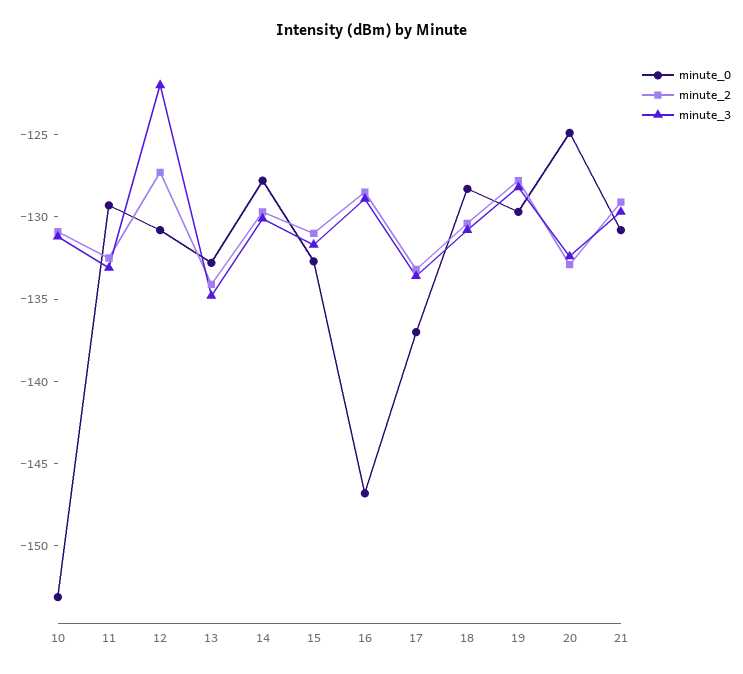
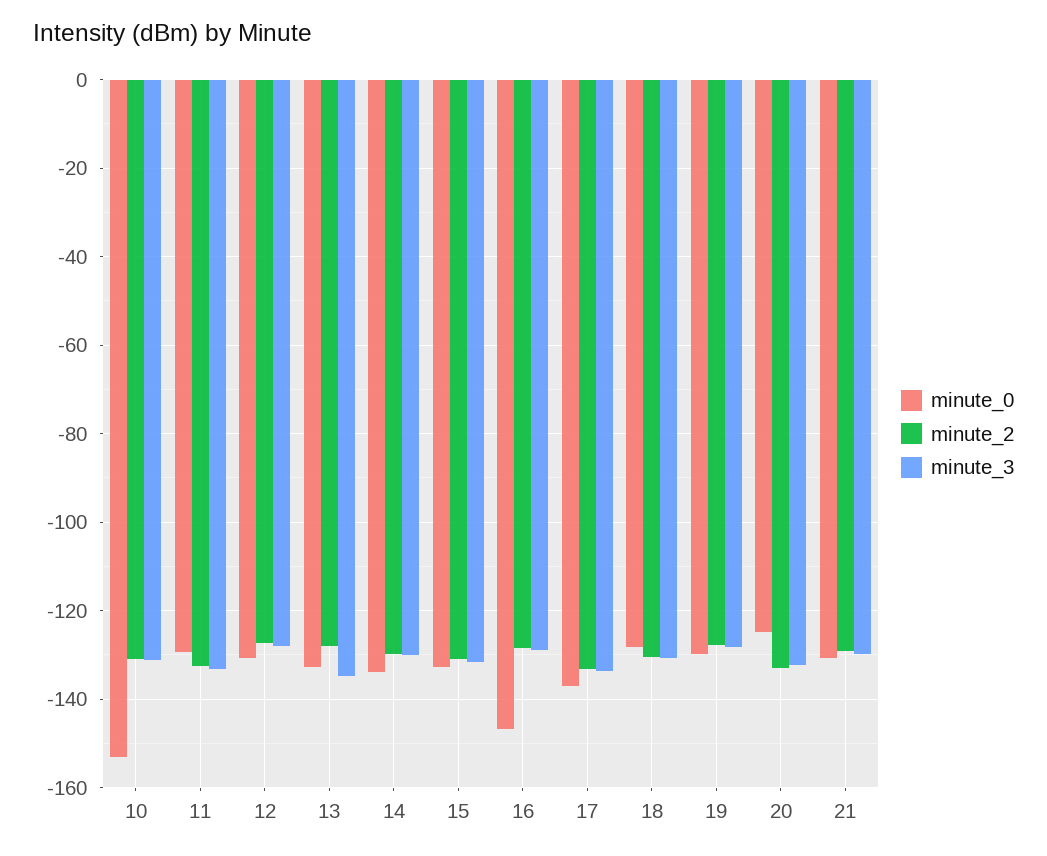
minute_3, 12: -122 -> -128
minute_2, 13: -134 -> -128
minute_0, 14: -128 -> -134

